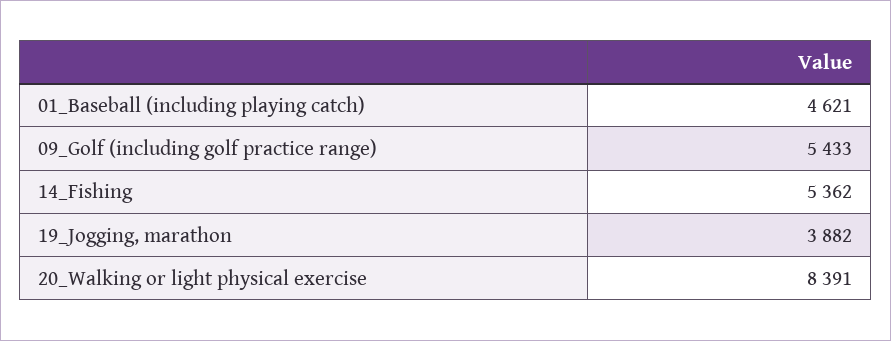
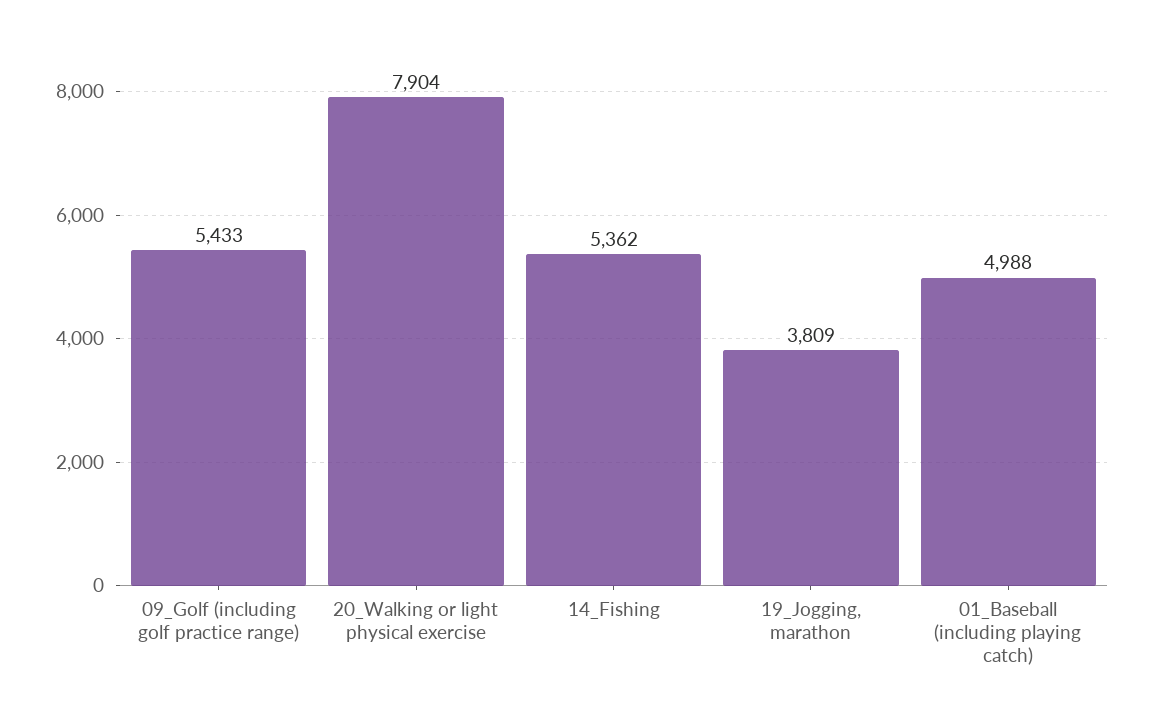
01_Baseball (including playing catch): 4621 -> 4988
19_Jogging, marathon: 3882 -> 3809
20_Walking or light physical exercise: 8391 -> 7904

